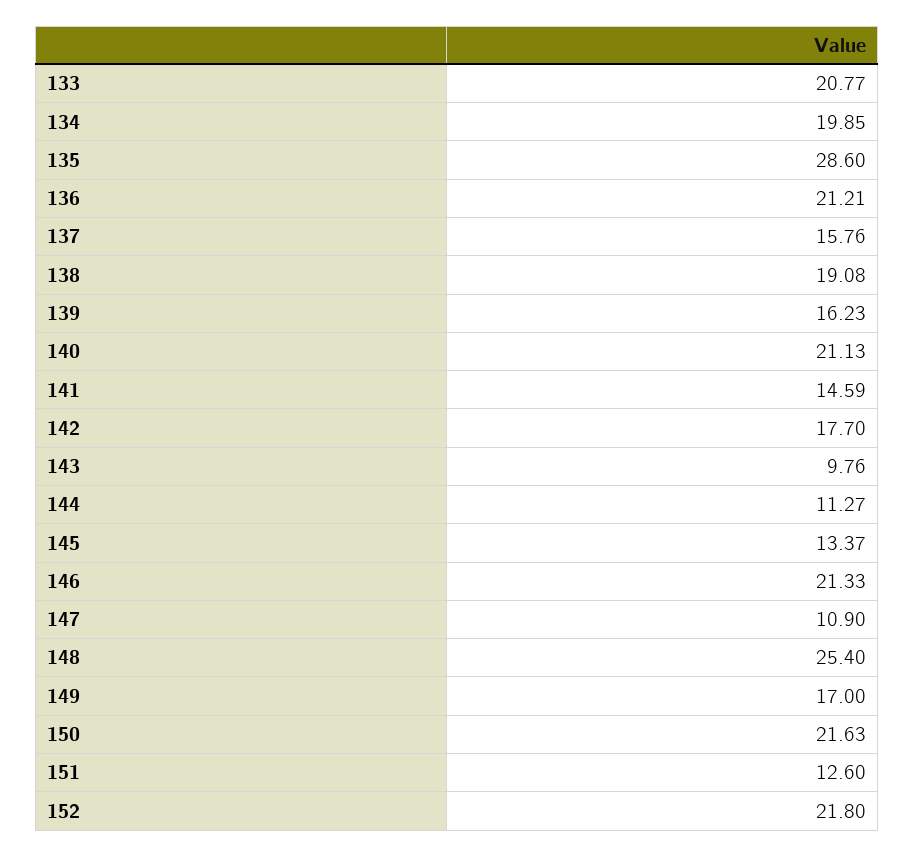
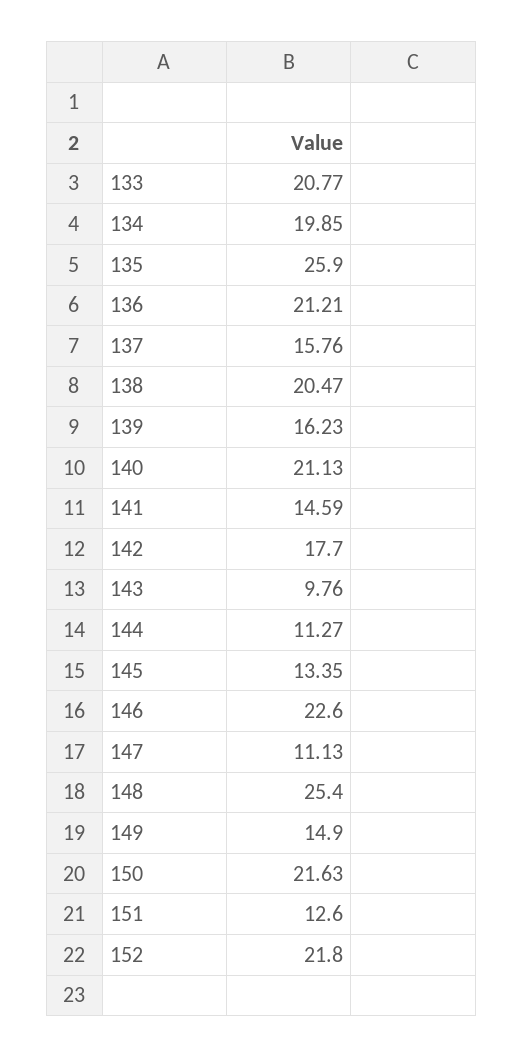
135: 28.6 -> 25.9
138: 19.08 -> 20.47
145: 13.37 -> 13.35
146: 21.33 -> 22.6
147: 10.9 -> 11.13
149: 17 -> 14.9

